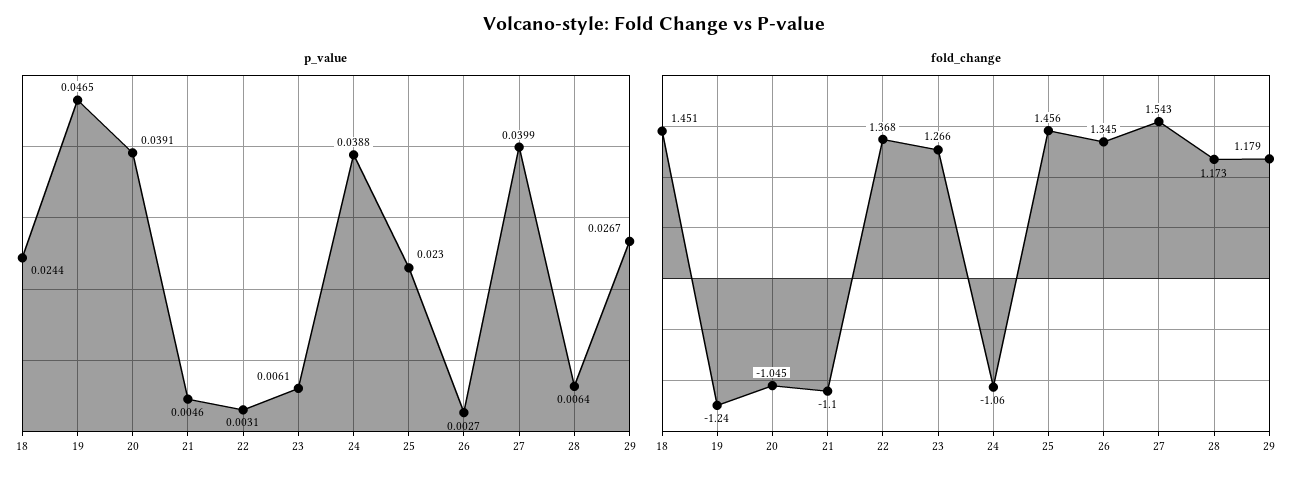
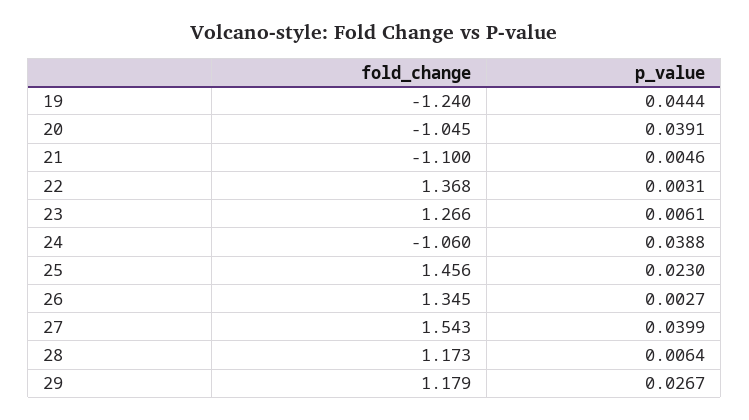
p_value, 18: 0.0244 -> none
p_value, 19: 0.0465 -> 0.0444
fold_change, 18: 1.451 -> none

